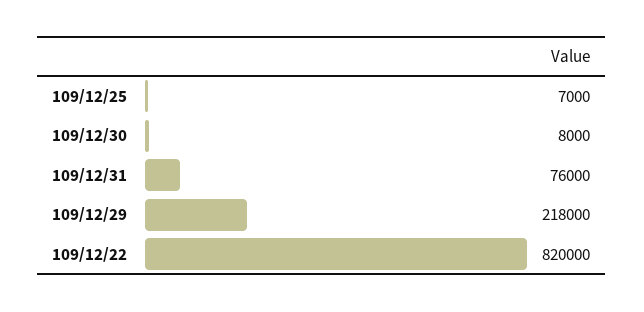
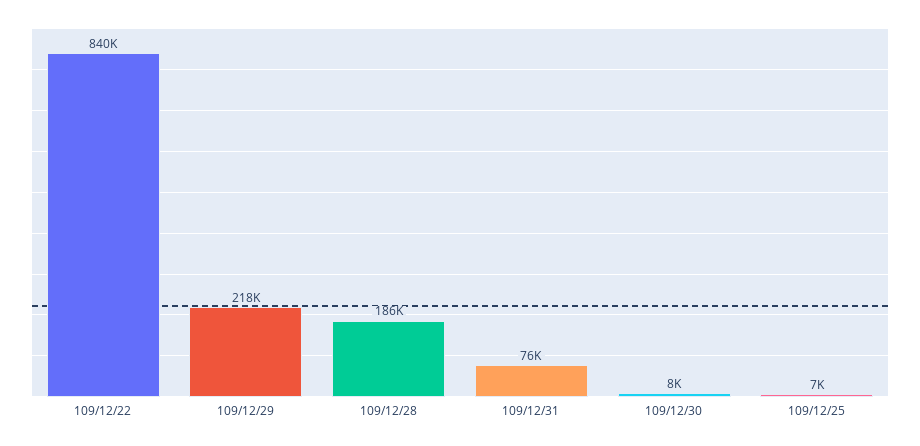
109/12/22: 820000 -> 840000
109/12/28: none -> 186000

